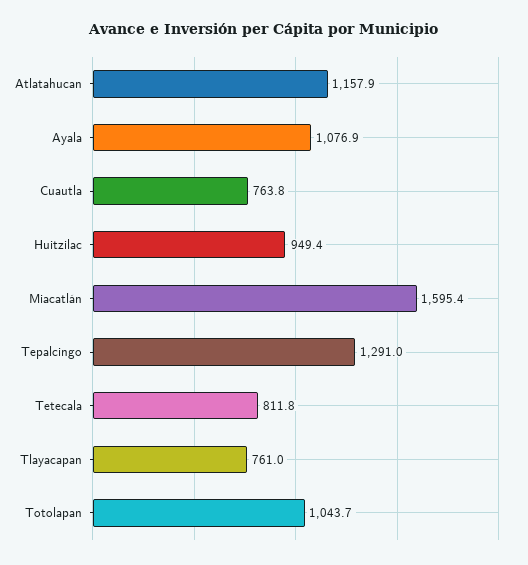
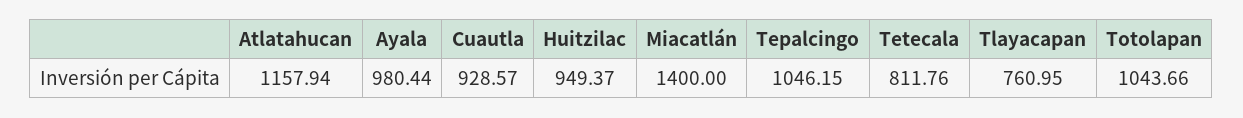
Ayala: 1076.9 -> 980.44
Cuautla: 763.8 -> 928.57
Miacatlán: 1595.4 -> 1400
Tepalcingo: 1291 -> 1046.15

